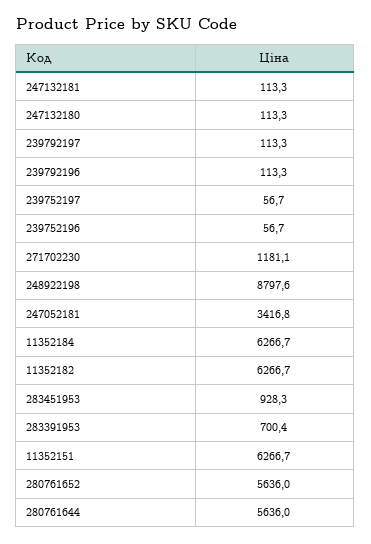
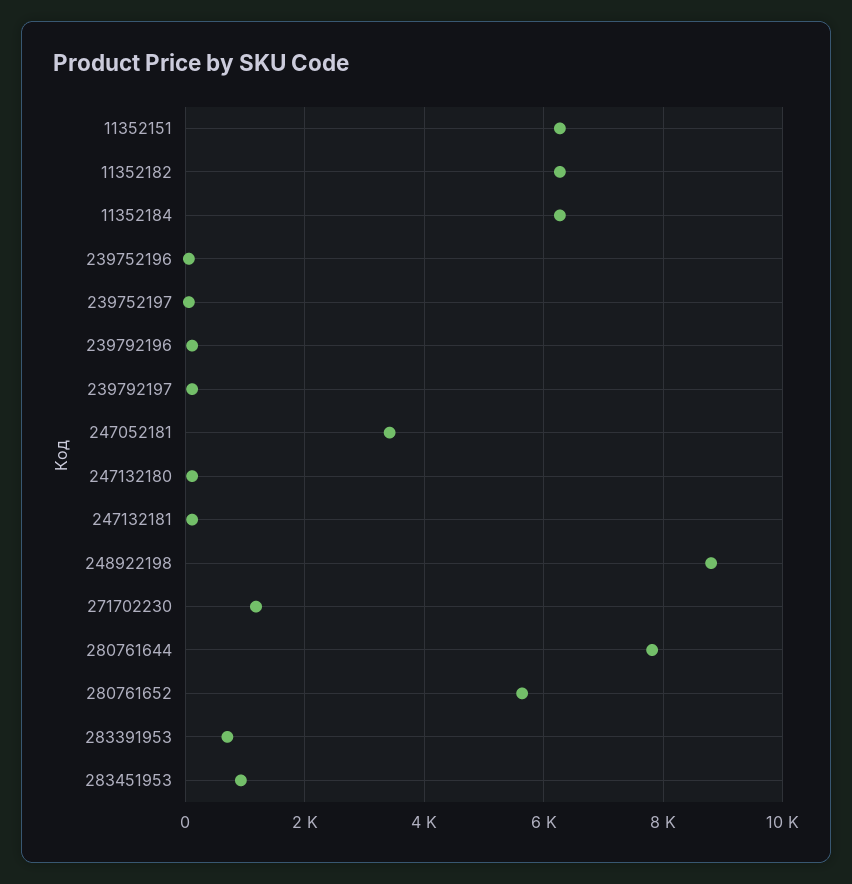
280761644: 5636 -> 7800

